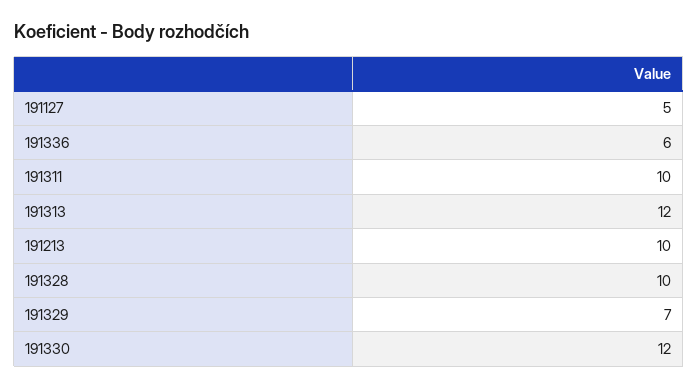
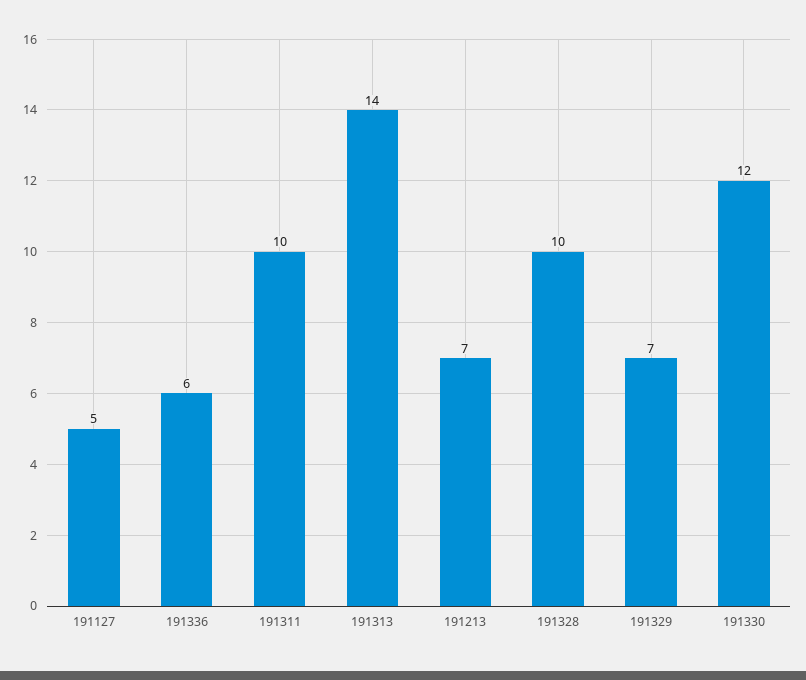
191313: 12 -> 14
191213: 10 -> 7

